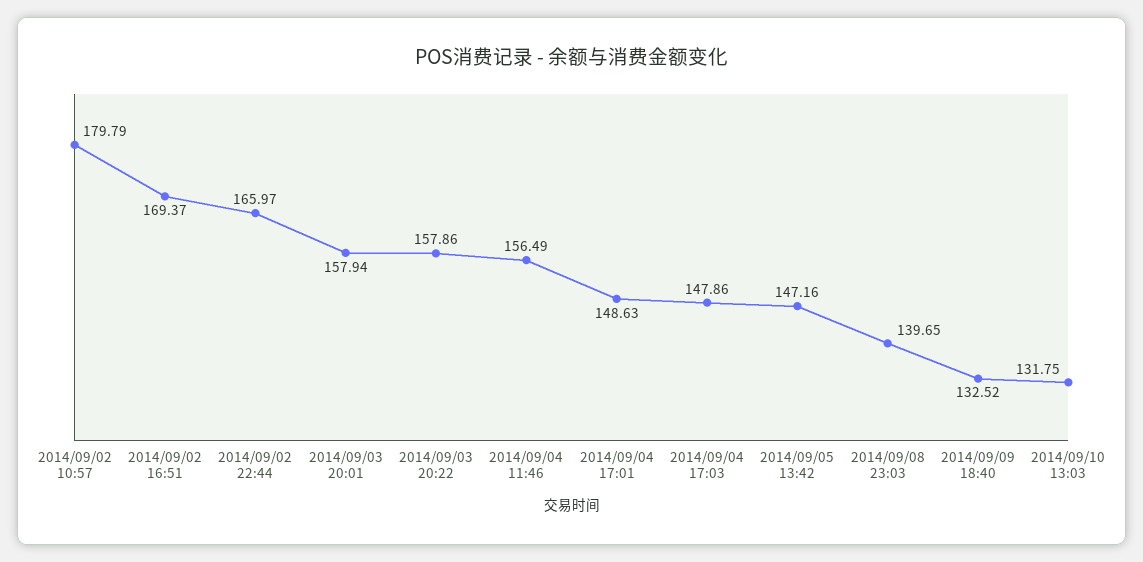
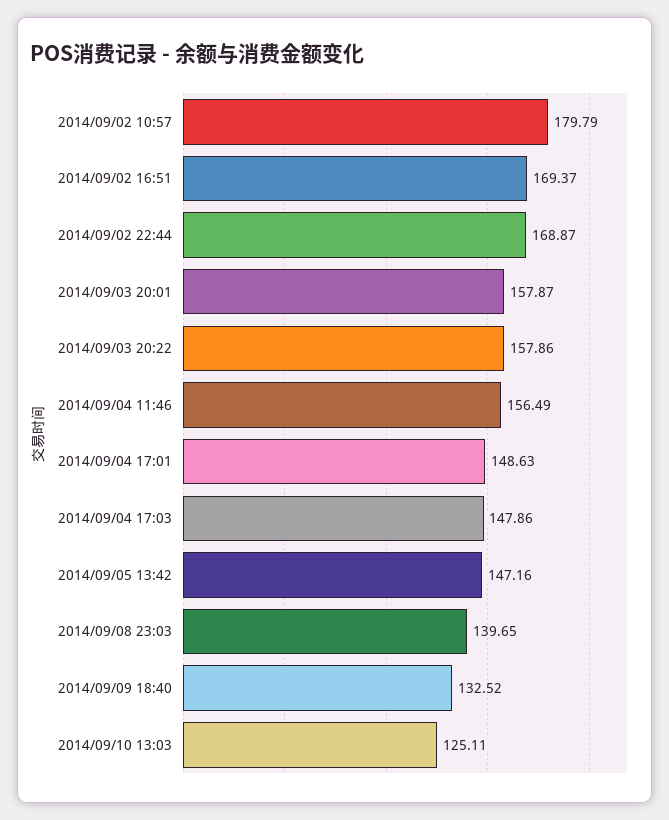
2014/09/02 22:44: 165.97 -> 168.87
2014/09/03 20:01: 157.94 -> 157.87
2014/09/10 13:03: 131.75 -> 125.11

